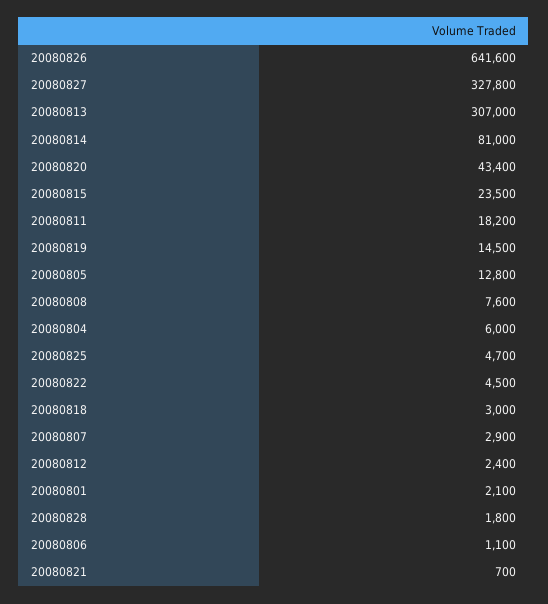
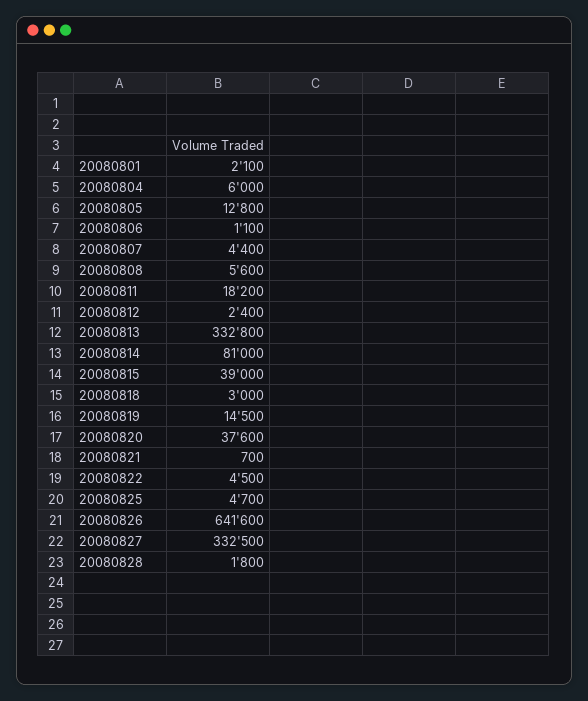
20080827: 327800 -> 332500
20080813: 307000 -> 332800
20080820: 43400 -> 37600
20080815: 23500 -> 39000
20080808: 7600 -> 5600
20080807: 2900 -> 4400

